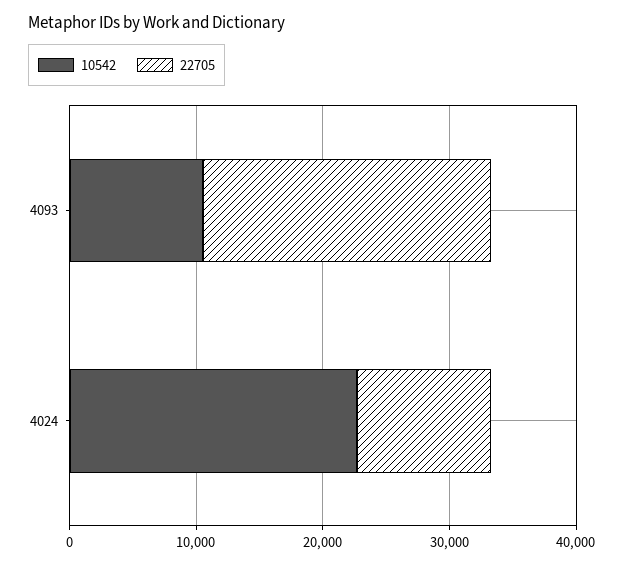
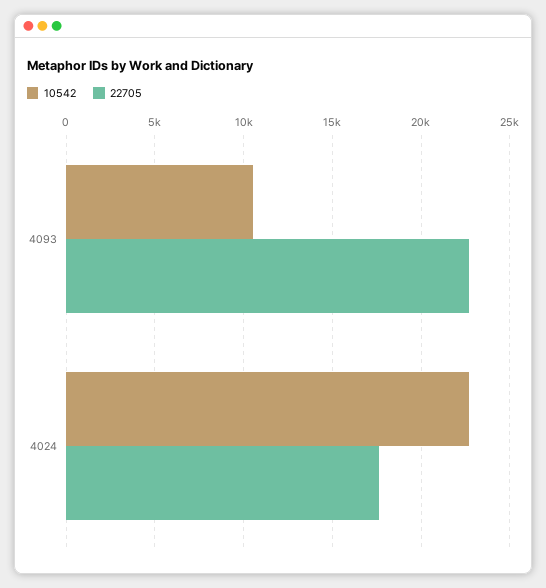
22705, 4024: 10000 -> 17500

